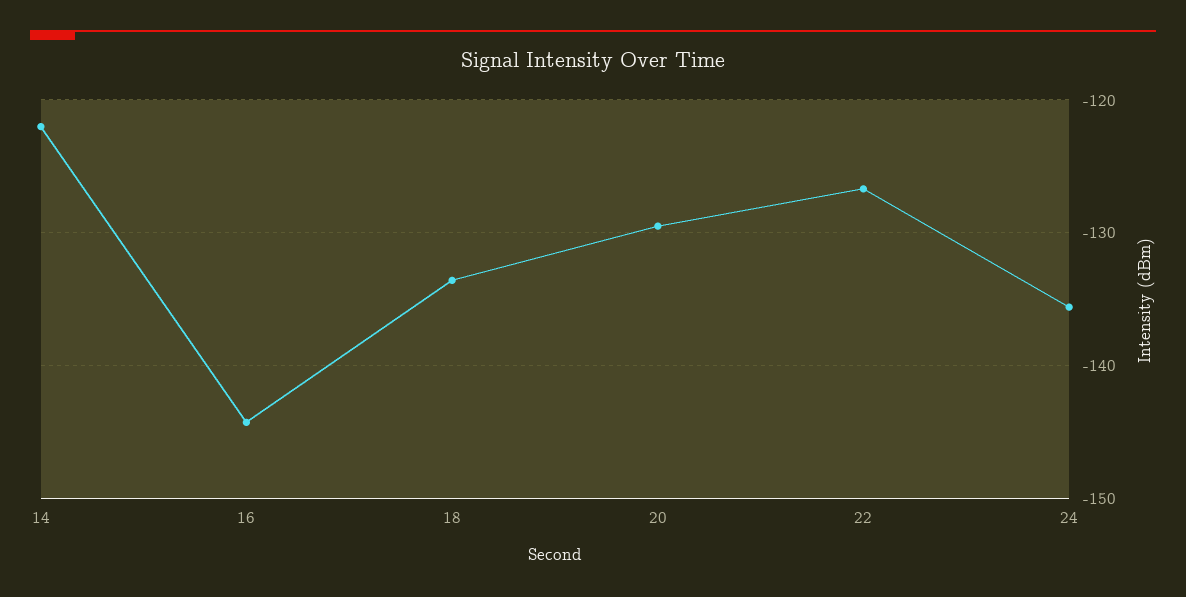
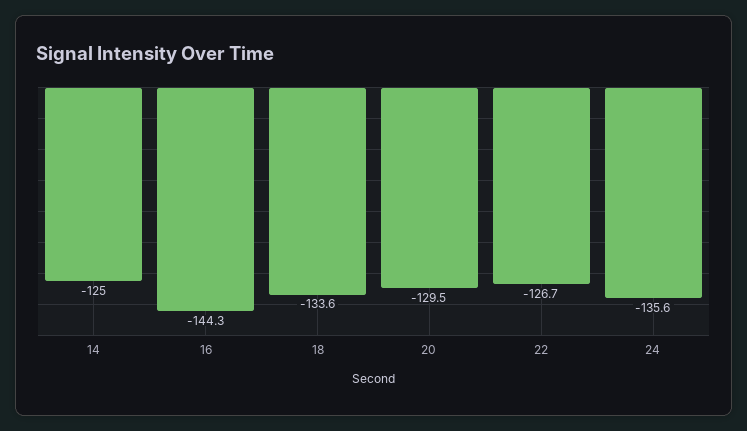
14: -122 -> -125

